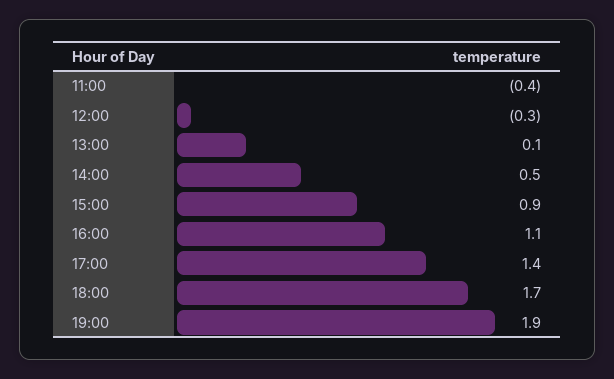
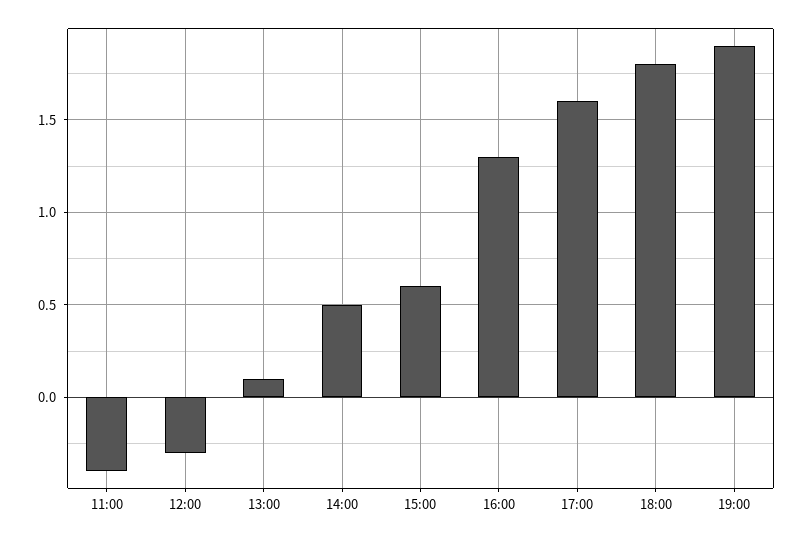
15:00: 0.9 -> 0.6
16:00: 1.1 -> 1.3
17:00: 1.4 -> 1.6
18:00: 1.7 -> 1.8

